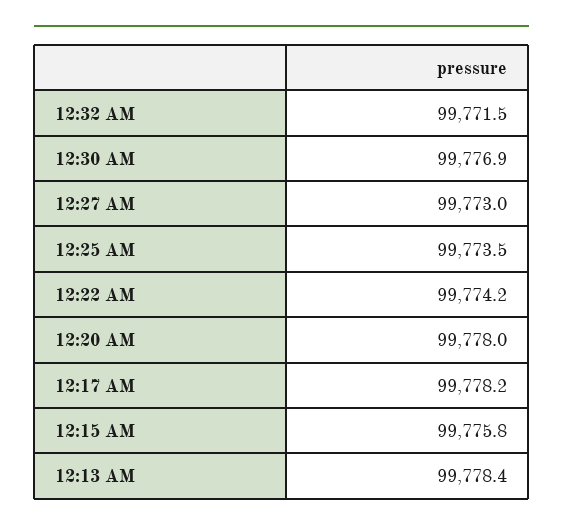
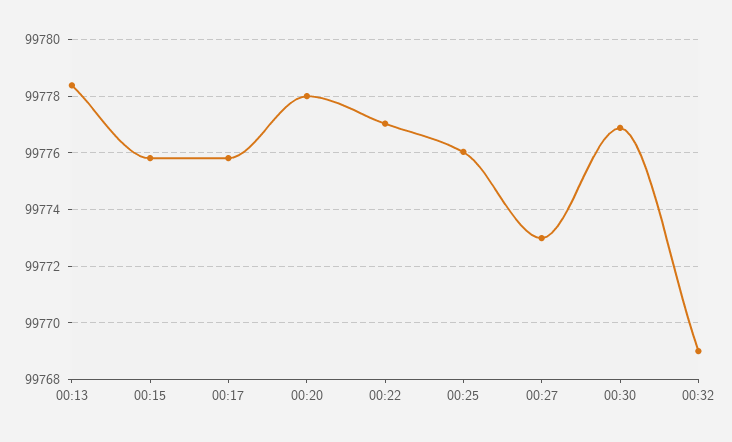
12:32 AM: 99771.5 -> 99769
12:25 AM: 99773.5 -> 99776
12:22 AM: 99774.2 -> 99777
12:17 AM: 99778.2 -> 99775.75

